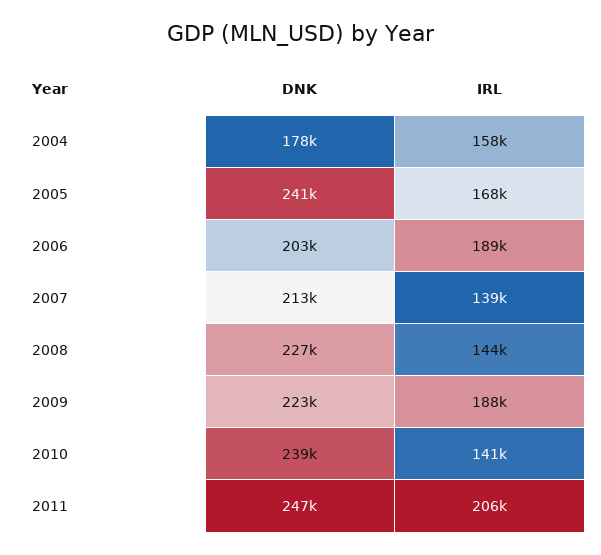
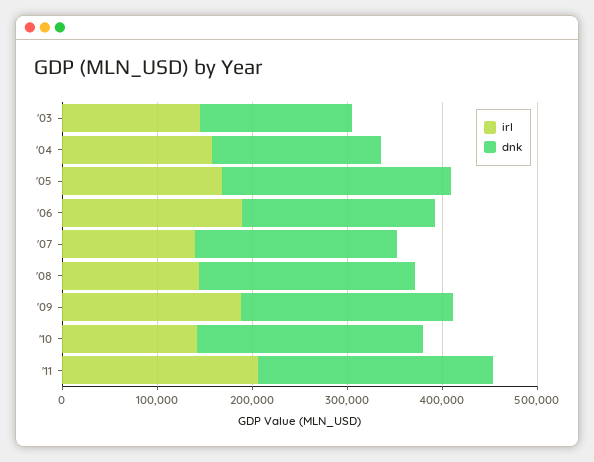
IRL, '03: none -> 140000
DNK, '03: none -> 160000

